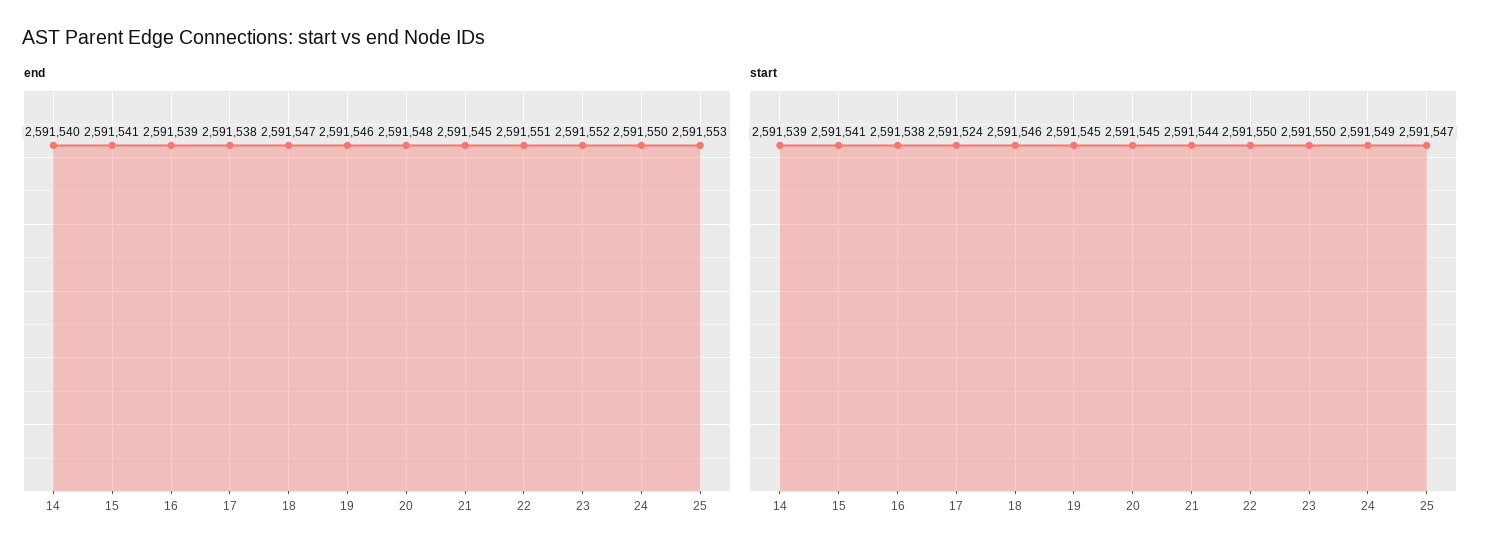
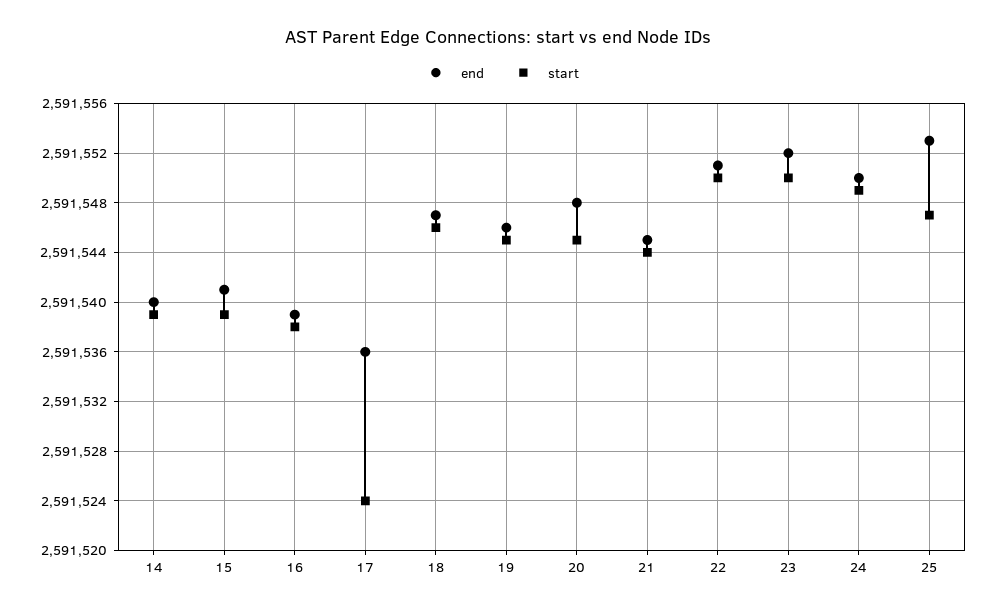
end, 17: 2591538 -> 2591536
start, 15: 2591541 -> 2591539

